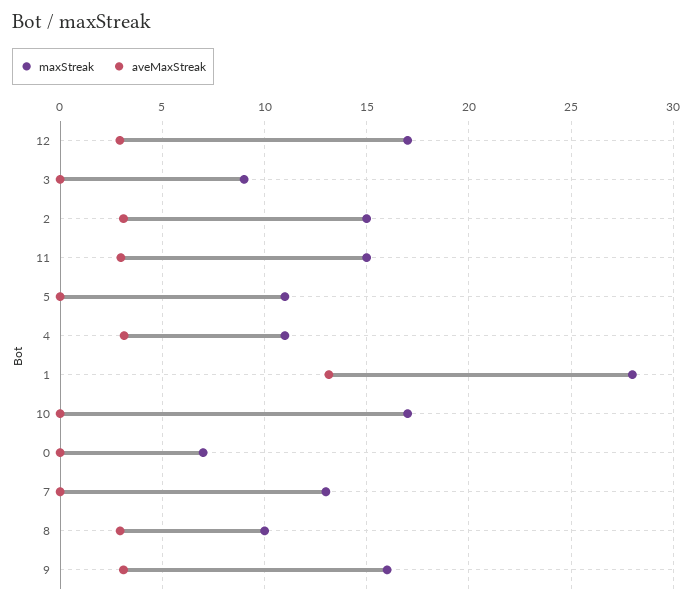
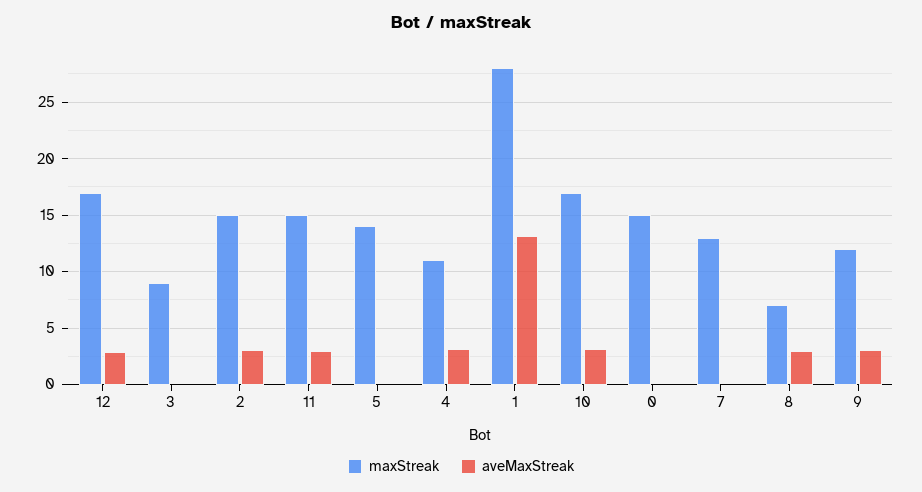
maxStreak, 5: 11 -> 14
aveMaxStreak, 10: 0 -> 3
maxStreak, 0: 7 -> 15
maxStreak, 8: 10 -> 7
maxStreak, 9: 16 -> 12

